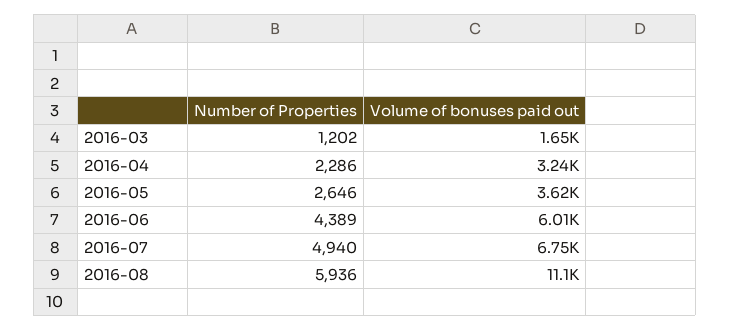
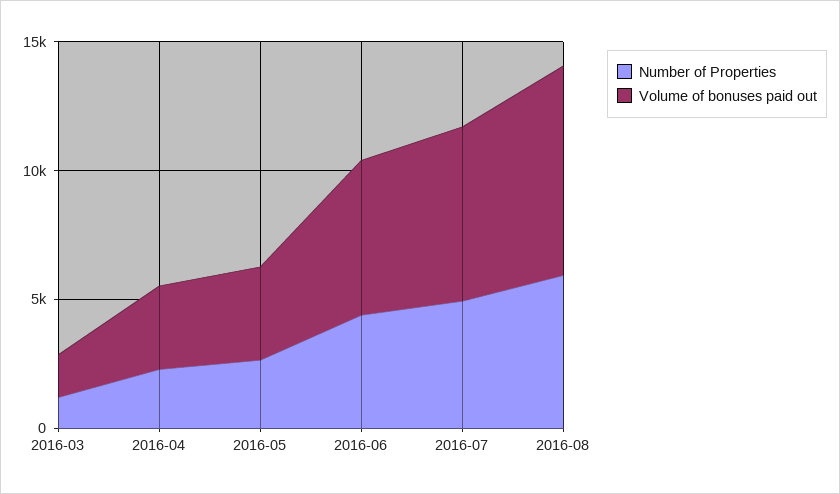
Volume of bonuses paid out, 2016-08: 11100 -> 8000

